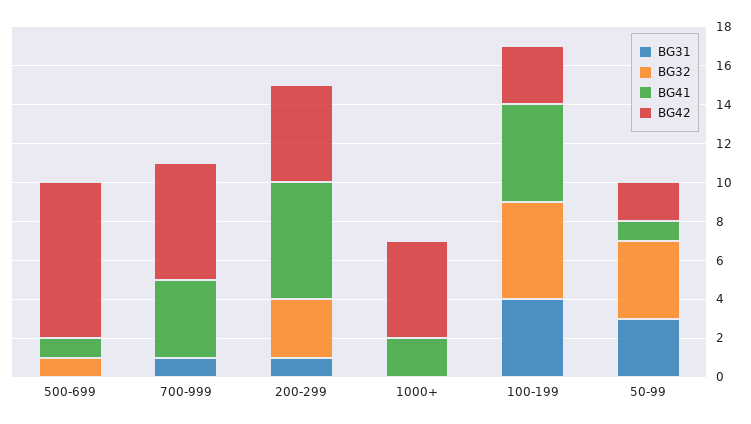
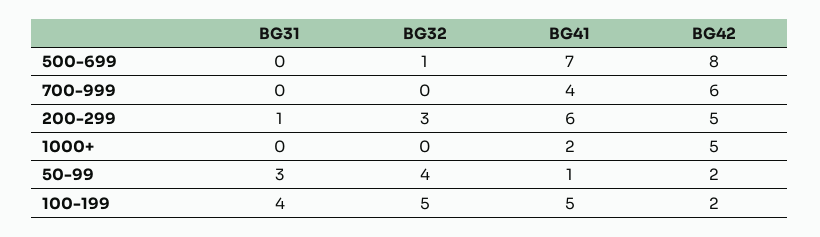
BG41, 500-699: 1 -> 7
BG31, 700-999: 1 -> 0
BG42, 100-199: 3 -> 2

